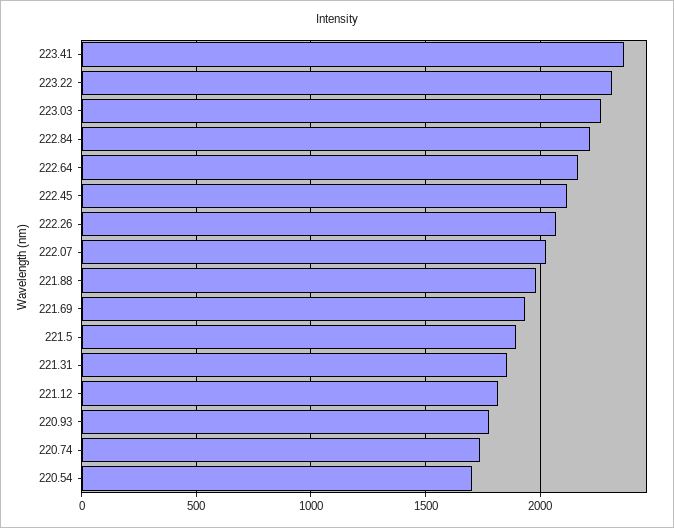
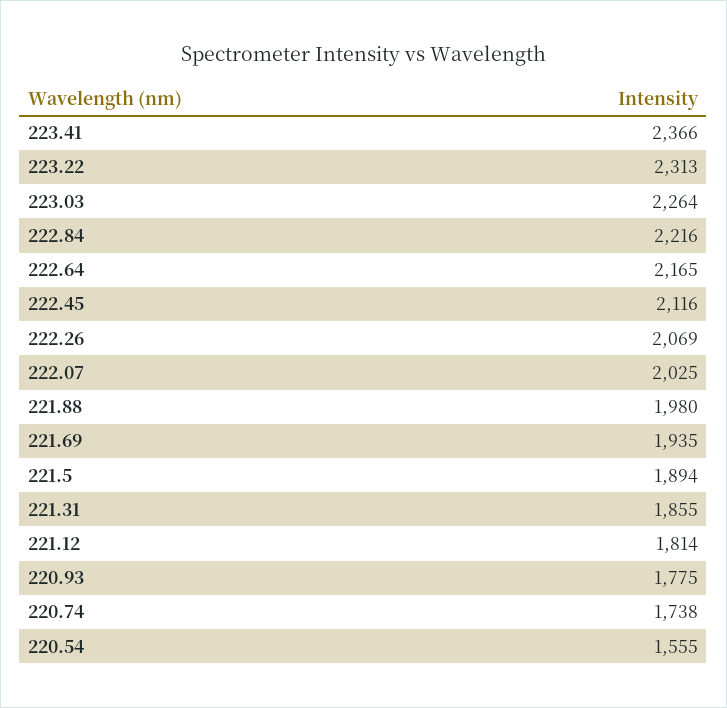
220.54: 1700 -> 1555

